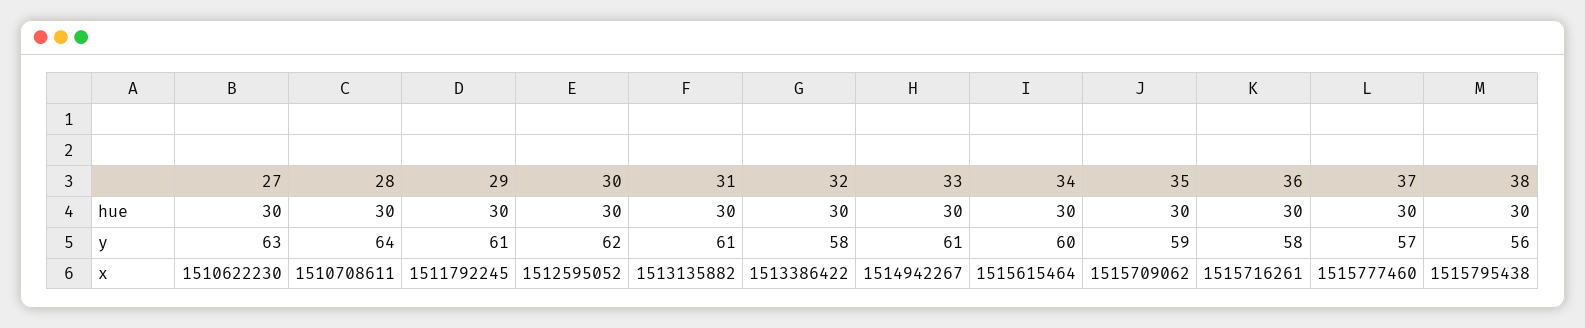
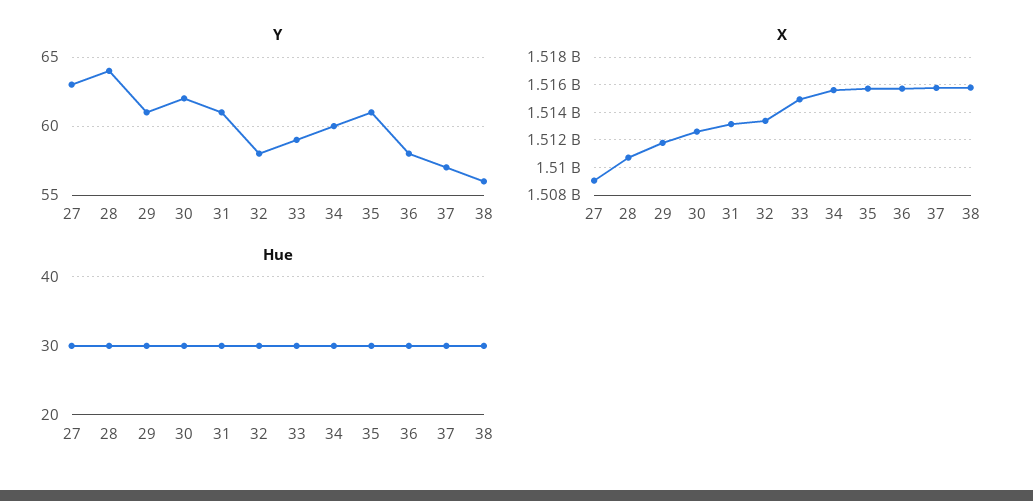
y, 33: 61 -> 59
y, 35: 59 -> 61
x, 27: 1510622230 -> 1509000000

